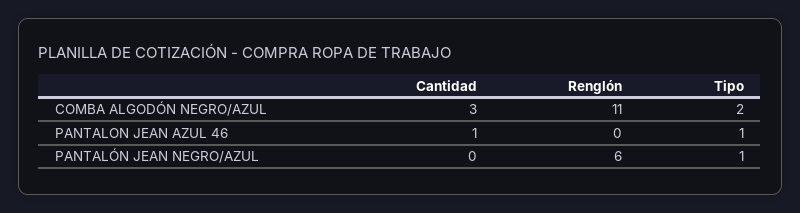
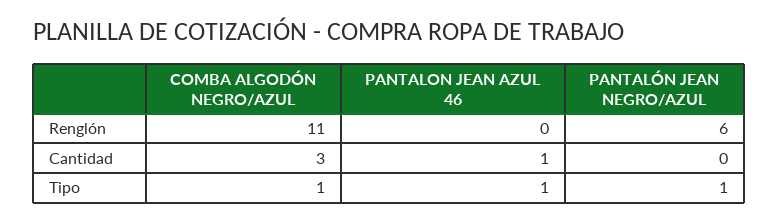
Tipo, COMBA ALGODÓN NEGRO/AZUL: 2 -> 1

